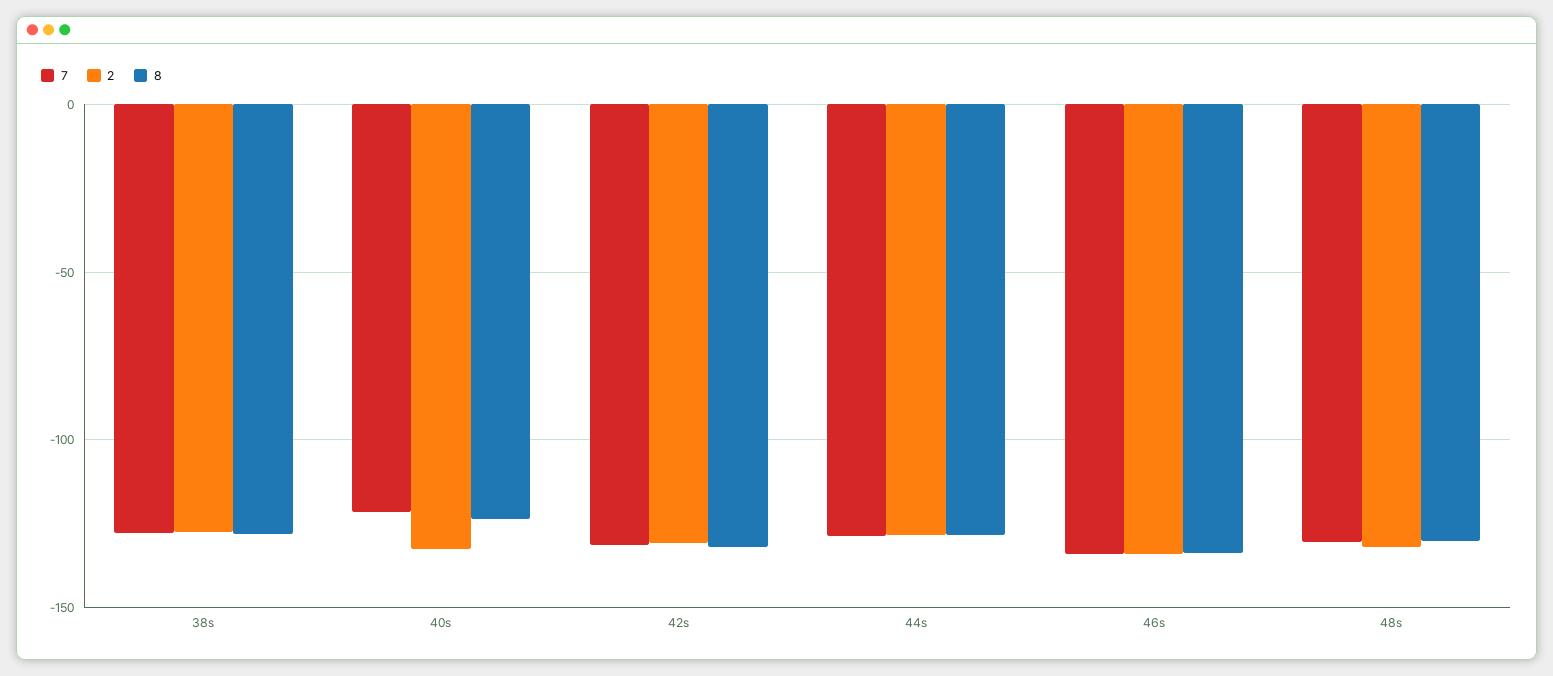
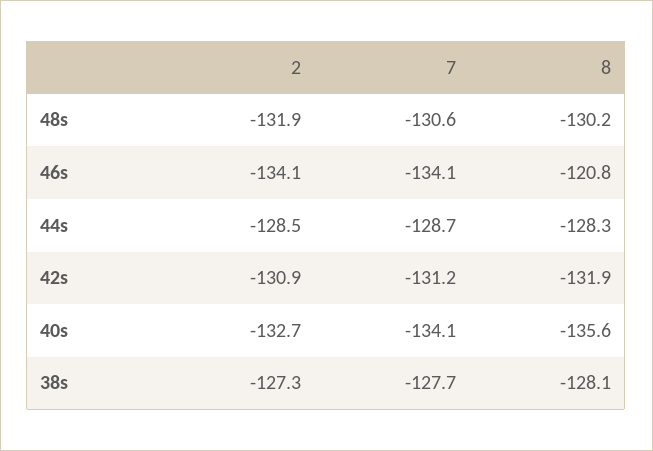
7, 40s: -120 -> -134.1
8, 40s: -125 -> -135.6
8, 46s: -135 -> -120.8

